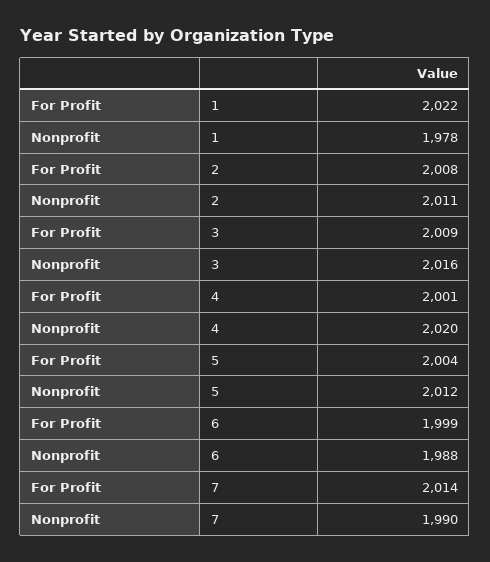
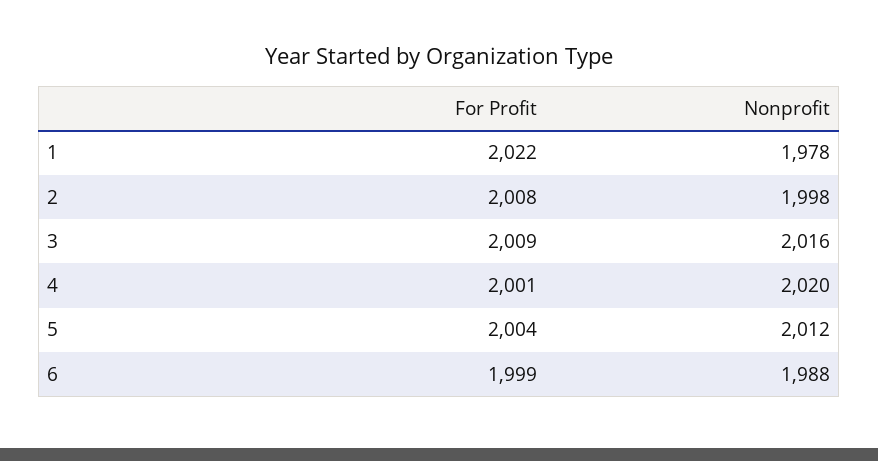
Nonprofit, 2: 2011 -> 1998
For Profit, 7: 2014 -> none
Nonprofit, 7: 1990 -> none

